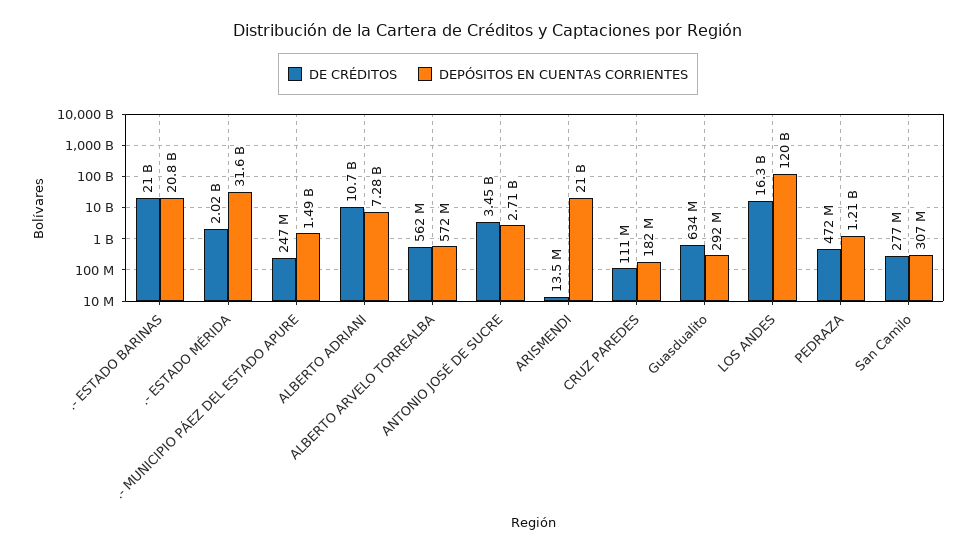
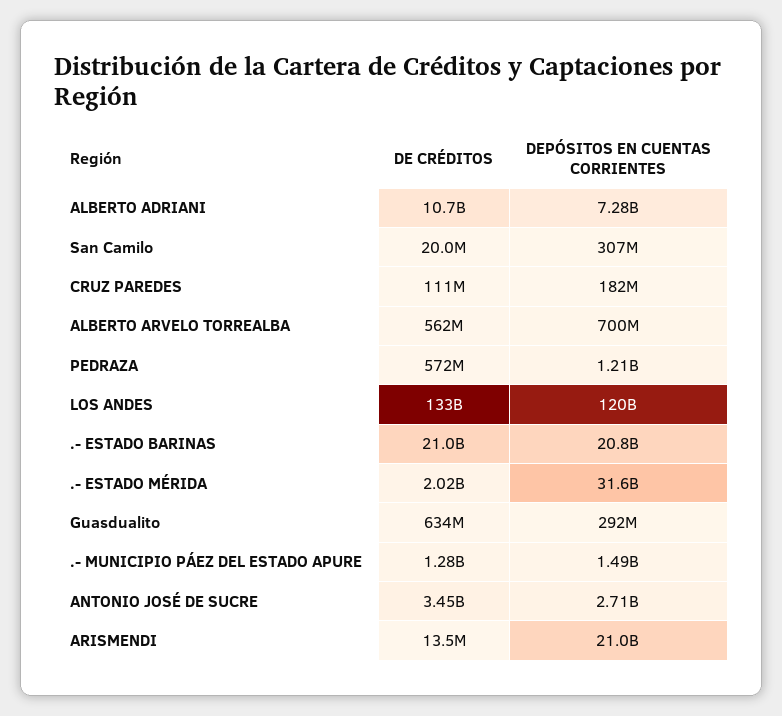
DE CRÉDITOS, .- MUNICIPIO PÁEZ DEL ESTADO APURE: 247000000 -> 1280000000
DEPÓSITOS EN CUENTAS CORRIENTES, ALBERTO ARVELO TORREALBA: 572000000 -> 700000000
DE CRÉDITOS, LOS ANDES: 16300000000 -> 133000000000
DE CRÉDITOS, PEDRAZA: 472000000 -> 572000000
DE CRÉDITOS, San Camilo: 277000000 -> 20000000

